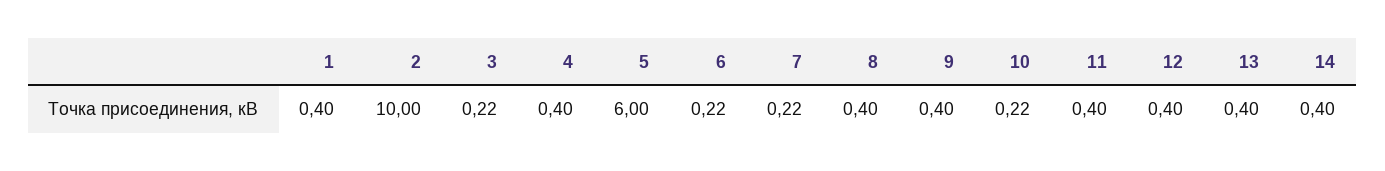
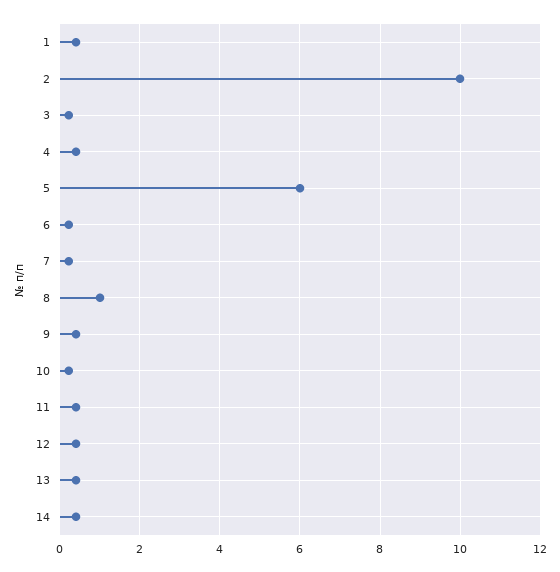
8: 0.4 -> 1

